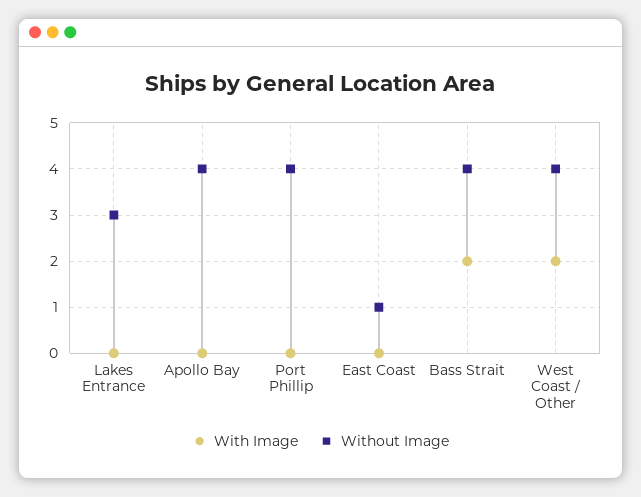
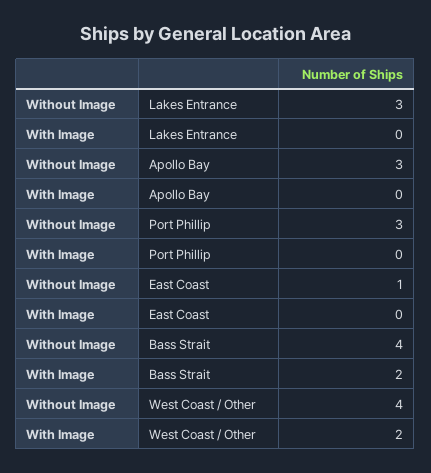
Without Image, Apollo Bay: 4 -> 3
Without Image, Port Phillip: 4 -> 3

